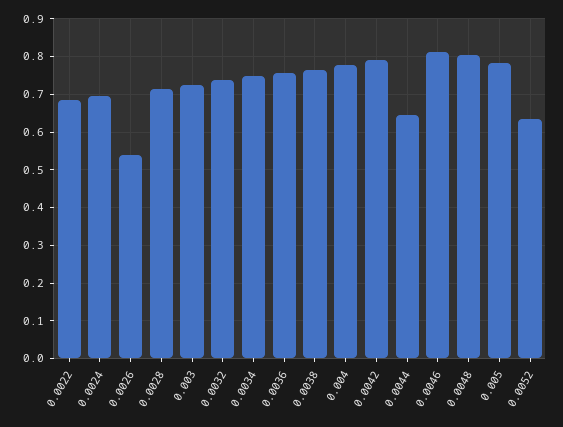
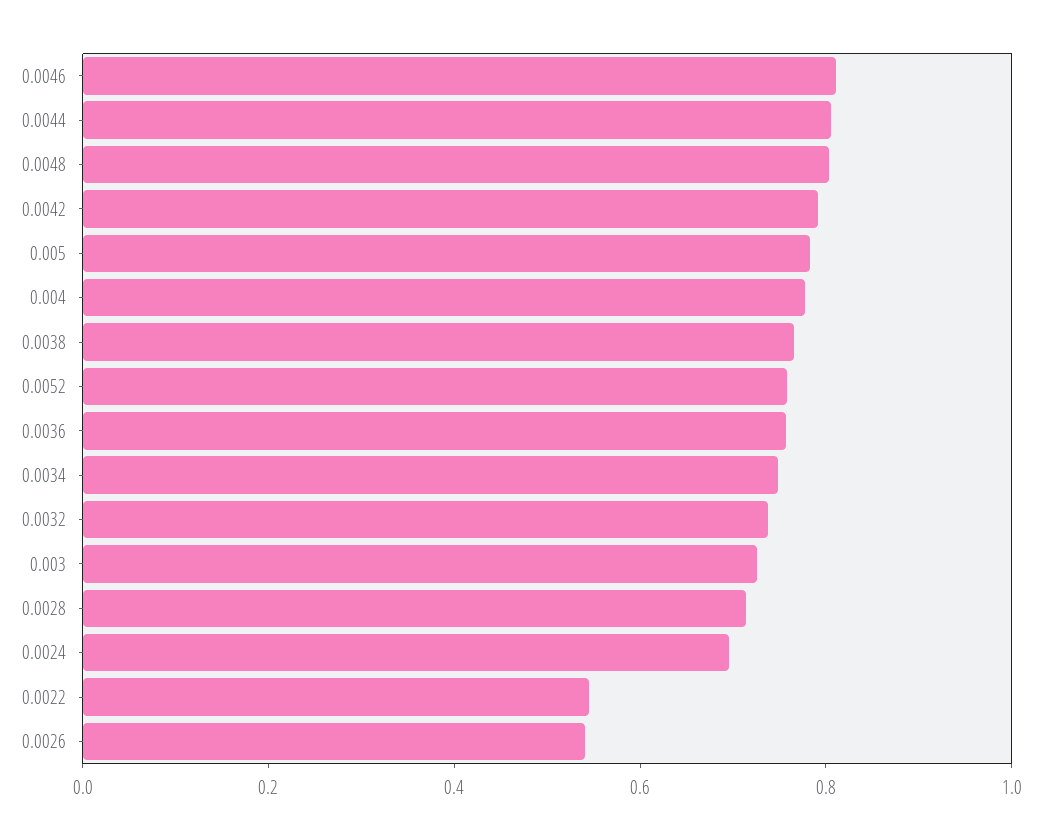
0.0022: 0.68 -> 0.55
0.0044: 0.64 -> 0.8
0.0052: 0.64 -> 0.75

